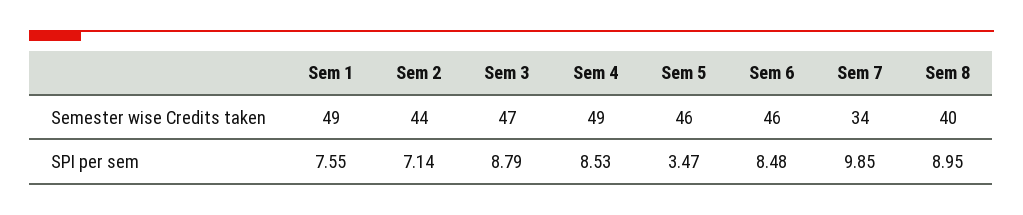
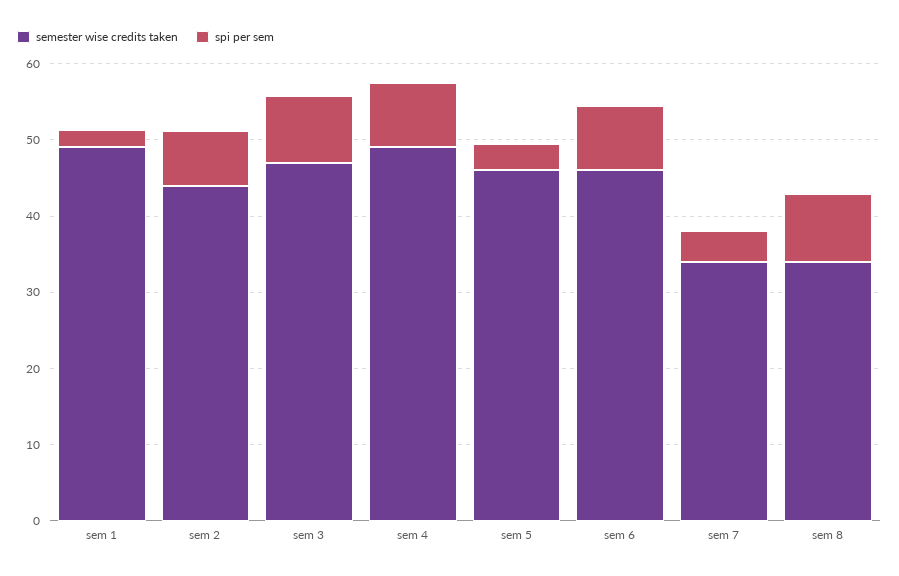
Semester wise Credits taken, Sem 8: 40 -> 34
SPI per sem, Sem 1: 7.55 -> 2
SPI per sem, Sem 7: 9.85 -> 4

